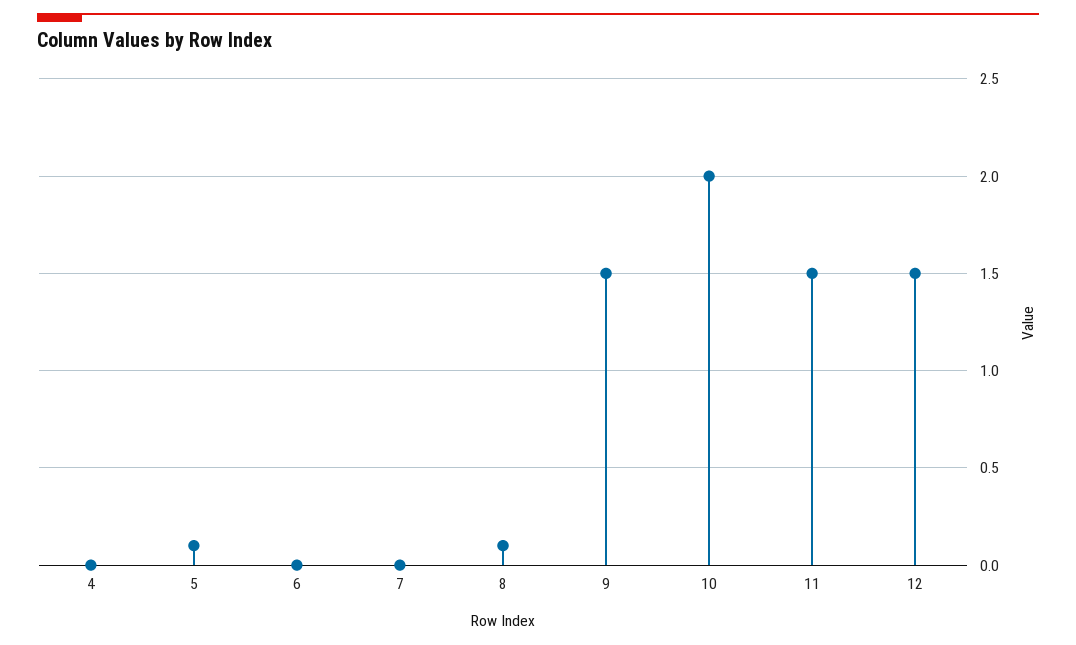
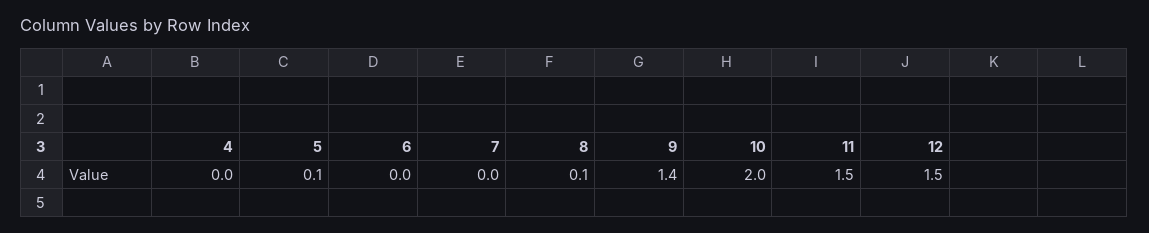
9: 1.5 -> 1.4

